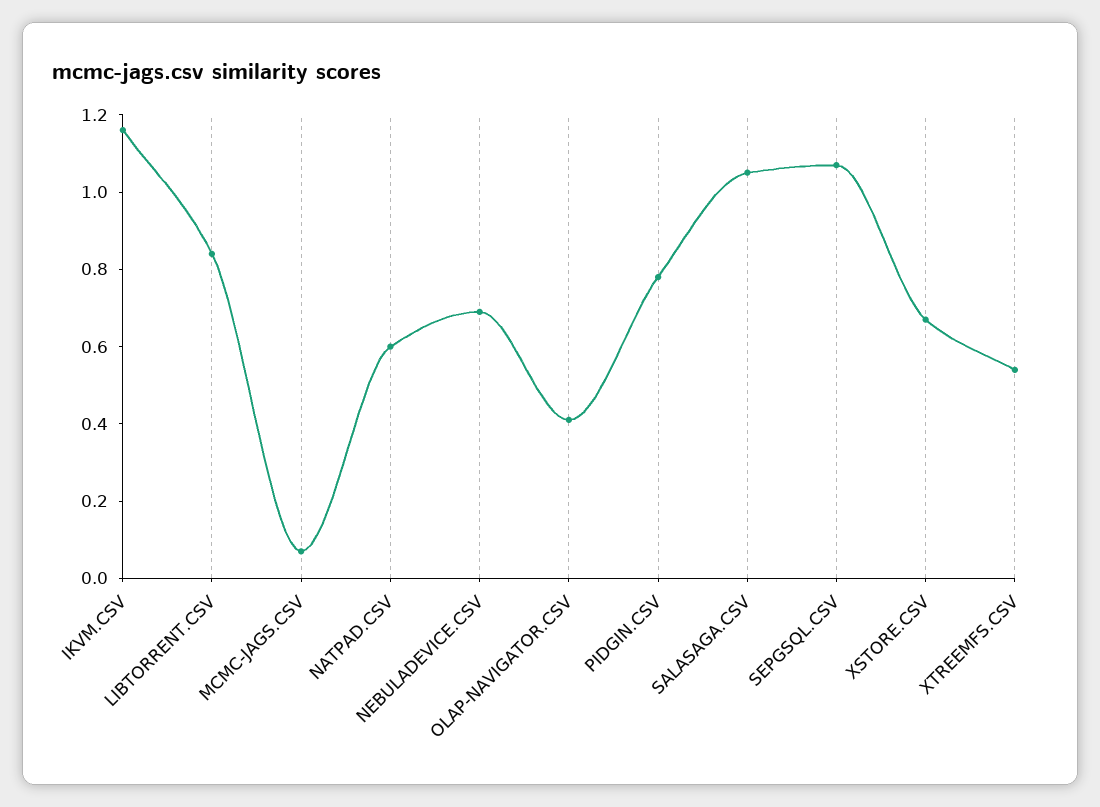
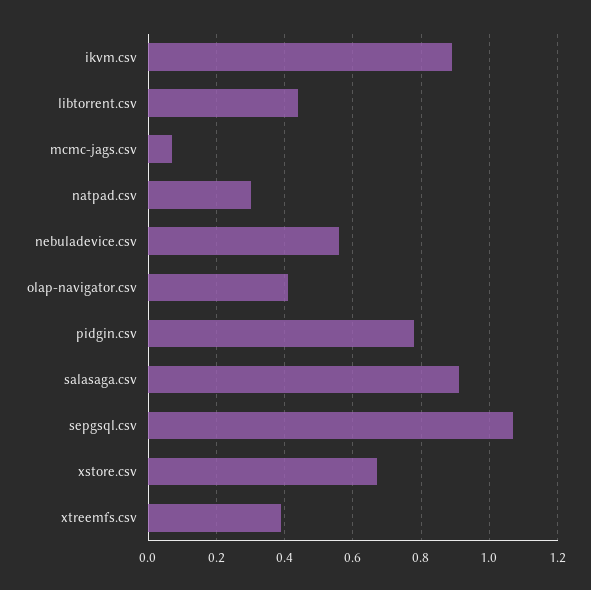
IKVM.CSV: 1.15 -> 0.9
LIBTORRENT.CSV: 0.85 -> 0.45
NATPAD.CSV: 0.6 -> 0.3
NEBULADEVICE.CSV: 0.7 -> 0.55
SALASAGA.CSV: 1.05 -> 0.9
XTREEMFS.CSV: 0.55 -> 0.4

